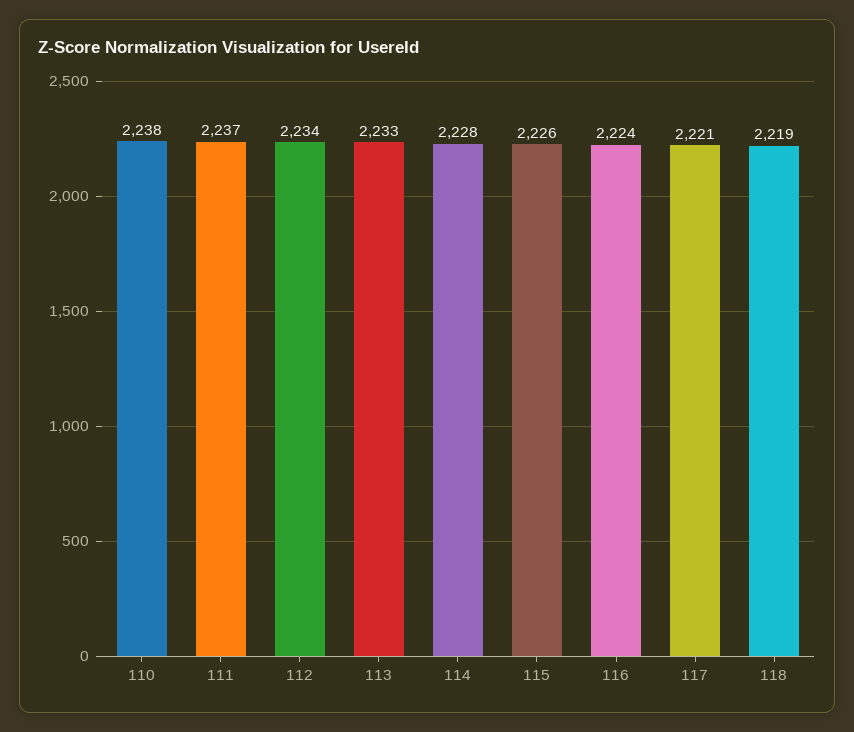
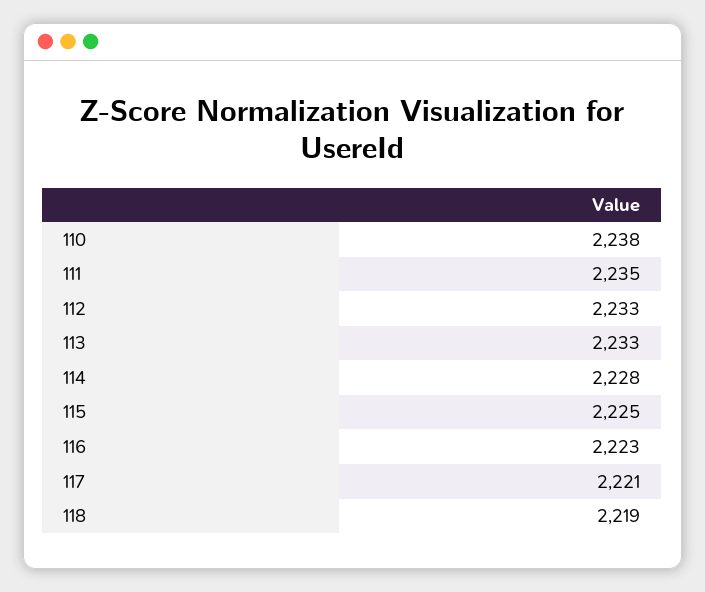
111: 2237 -> 2235
112: 2234 -> 2233
115: 2226 -> 2225
116: 2224 -> 2223

